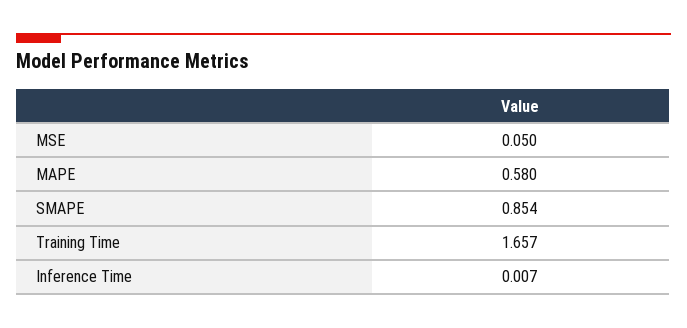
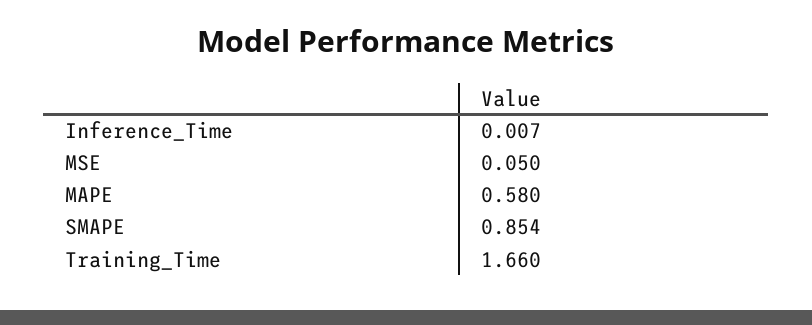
Training Time: 1.657 -> 1.66

